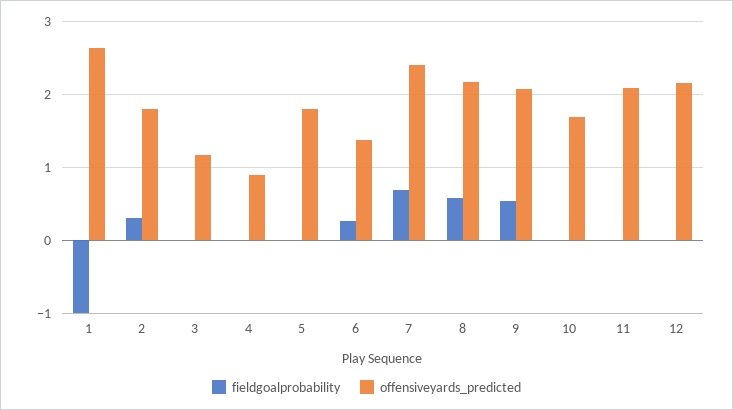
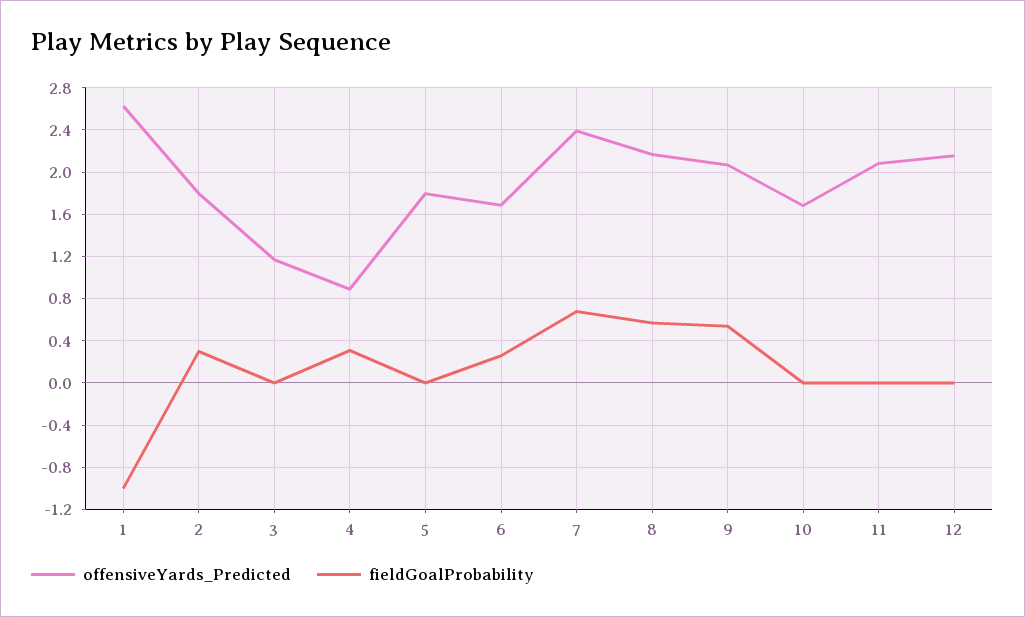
fieldgoalprobability, 4: 0 -> 0.3
offensiveyards_predicted, 6: 1.4 -> 1.7

